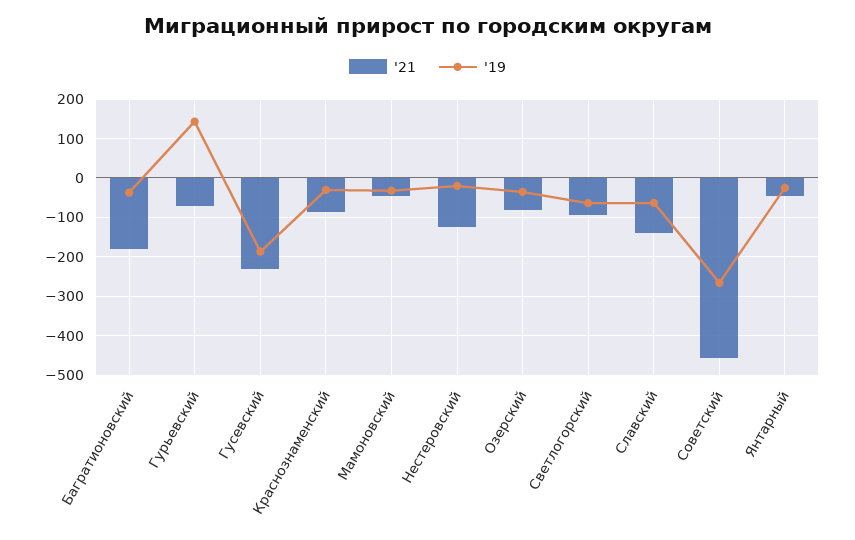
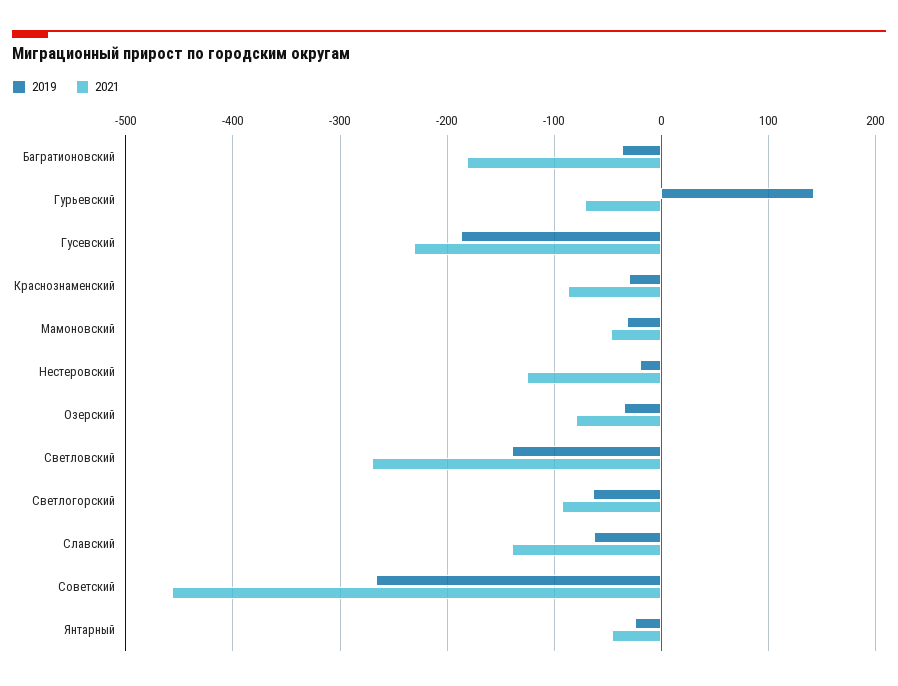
'19, Светловский: none -> -140
'21, Светловский: none -> -270

